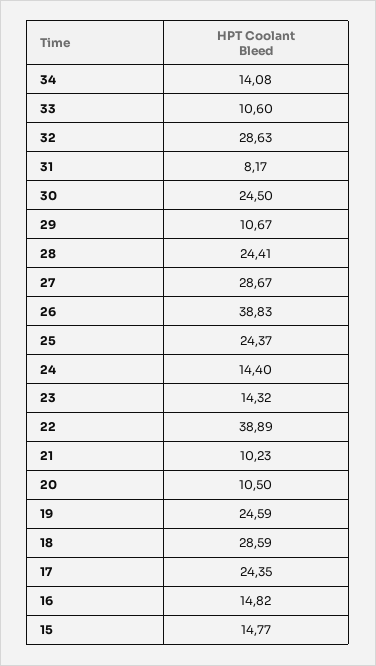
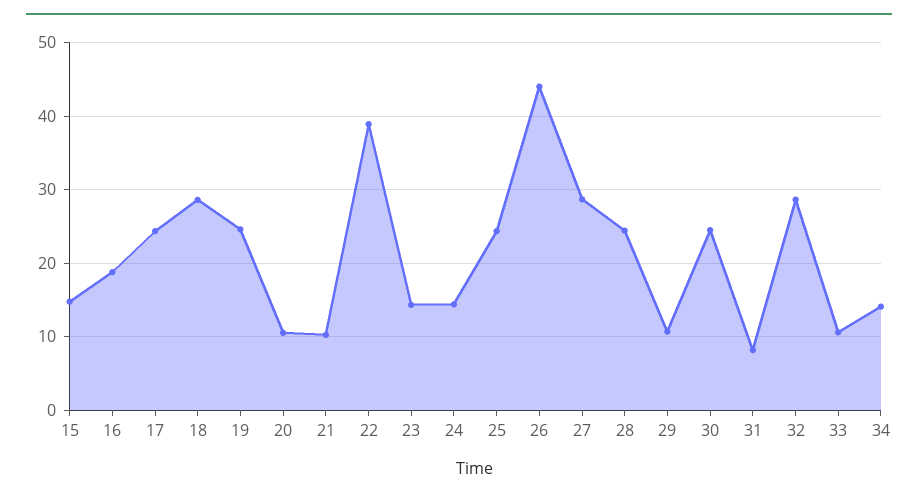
26: 38.83 -> 44
16: 14.82 -> 19

